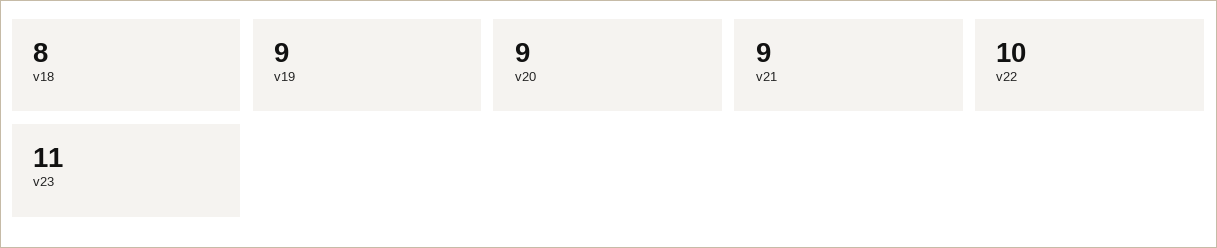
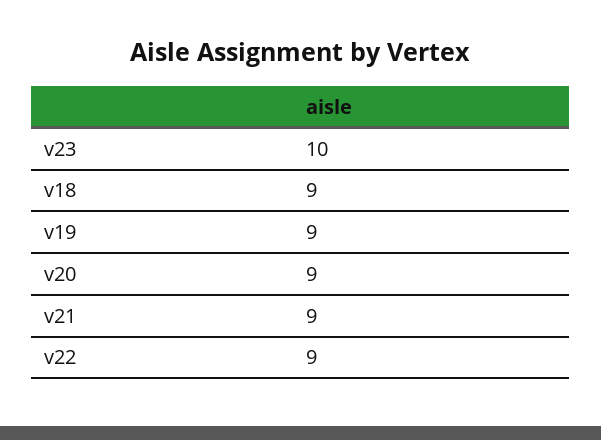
v18: 8 -> 9
v22: 10 -> 9
v23: 11 -> 10

